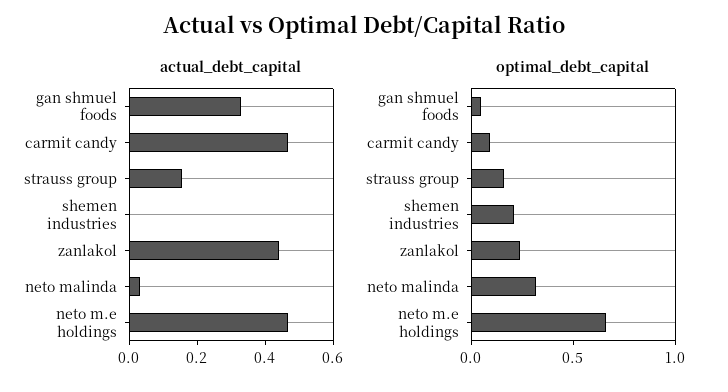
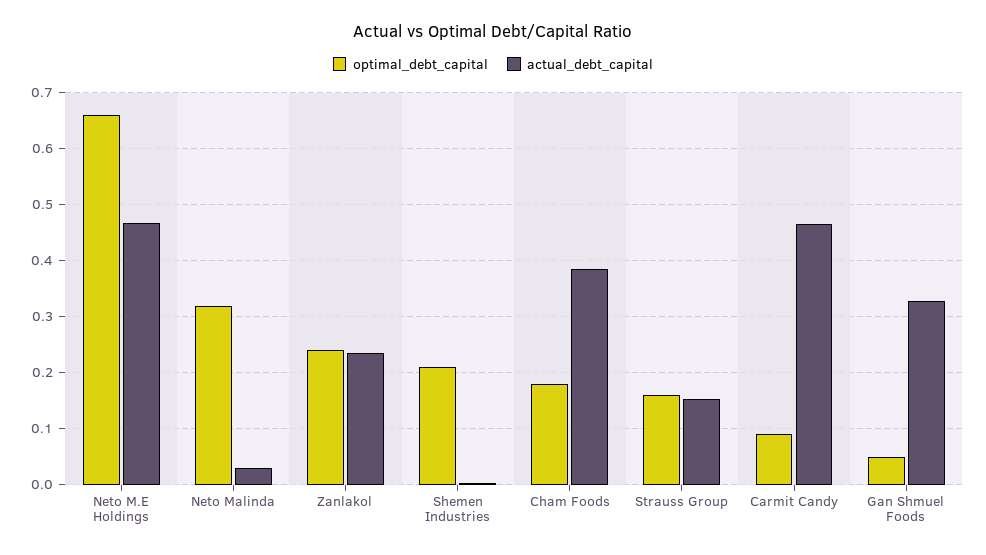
actual_debt_capital, zanlakol: 0.45 -> 0.24
optimal_debt_capital, Cham Foods: none -> 0.18
actual_debt_capital, Cham Foods: none -> 0.38

